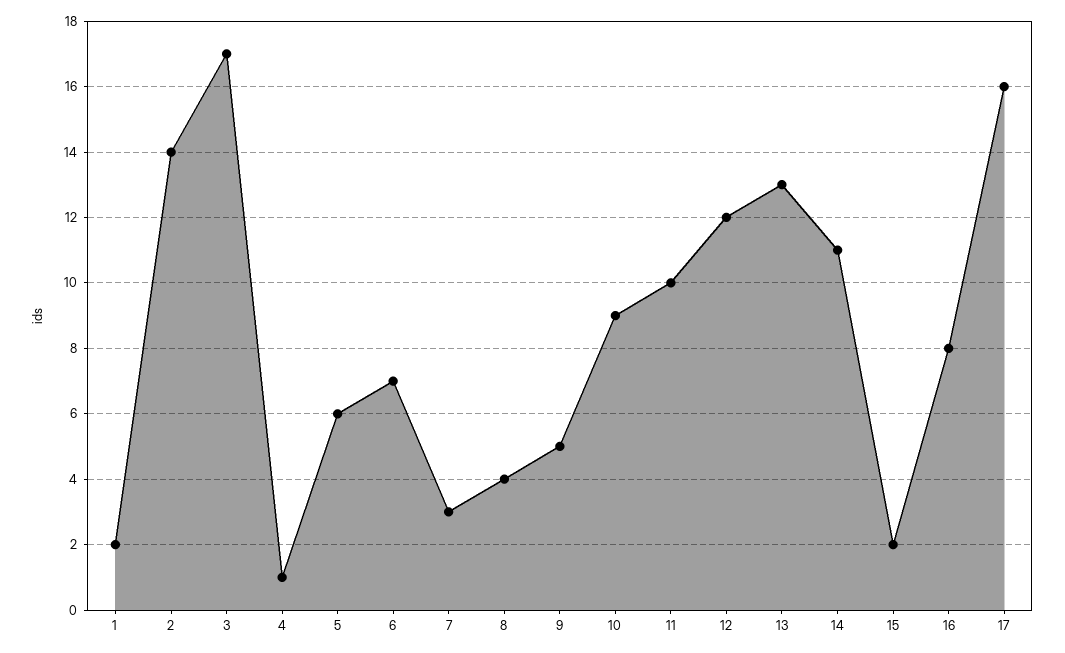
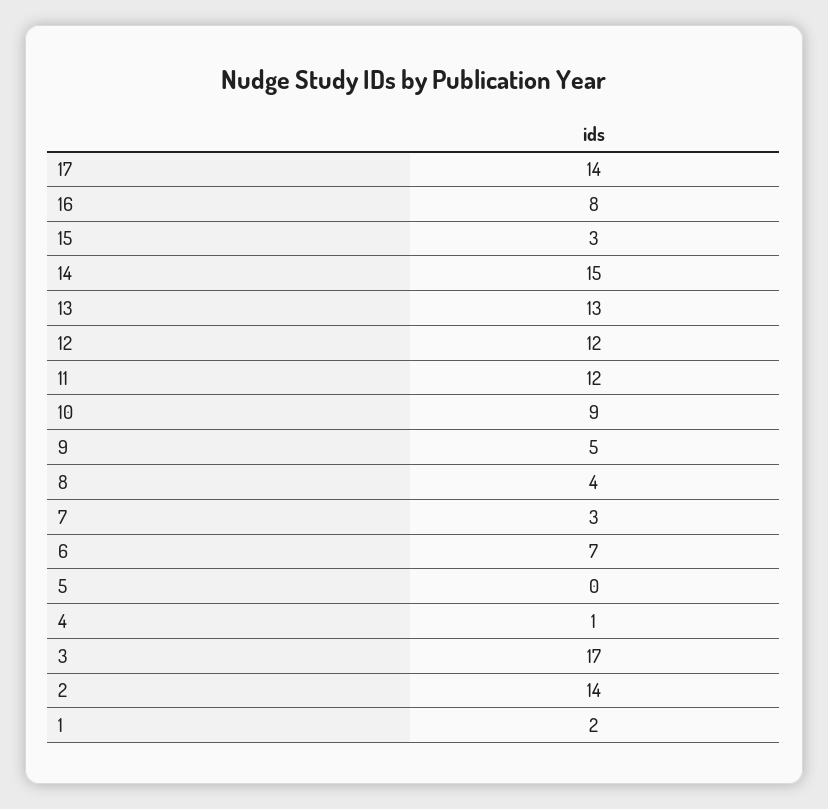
5: 6 -> 0
11: 10 -> 12
14: 11 -> 15
15: 2 -> 3
17: 16 -> 14

